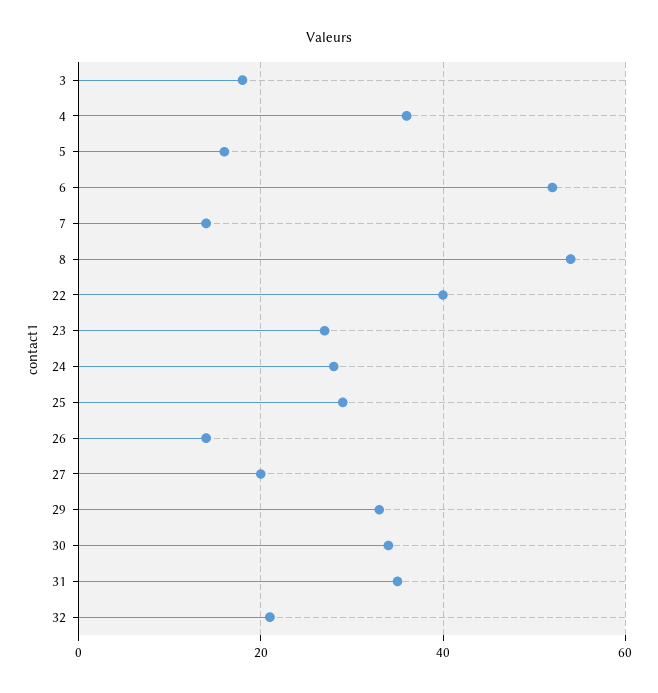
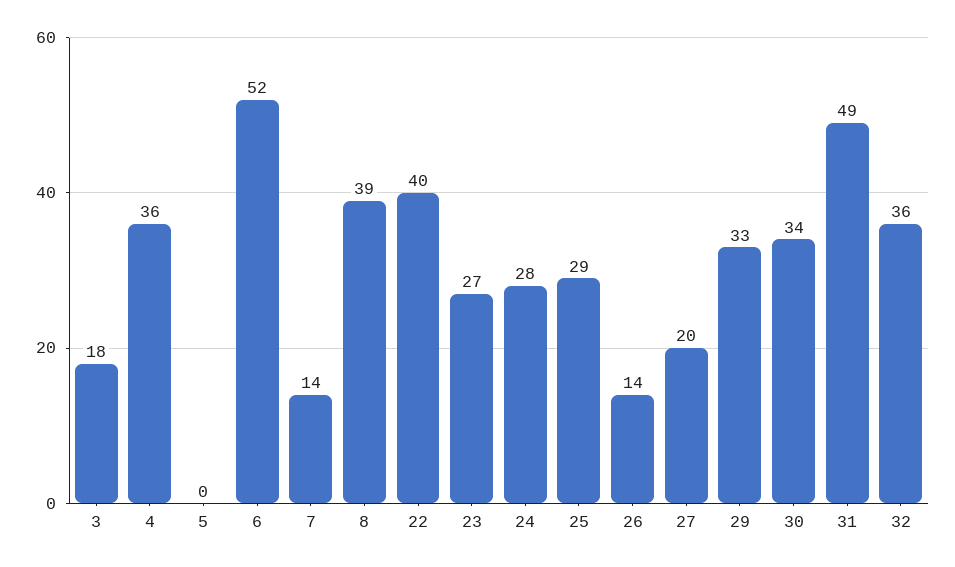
5: 15 -> 0
8: 55 -> 39
31: 35 -> 49
32: 20 -> 36

